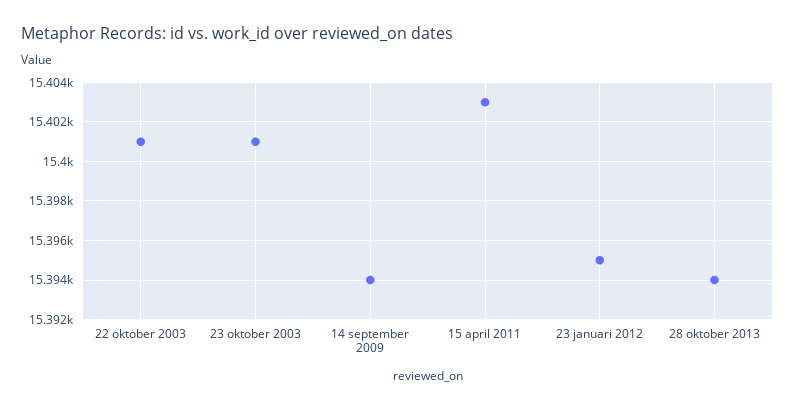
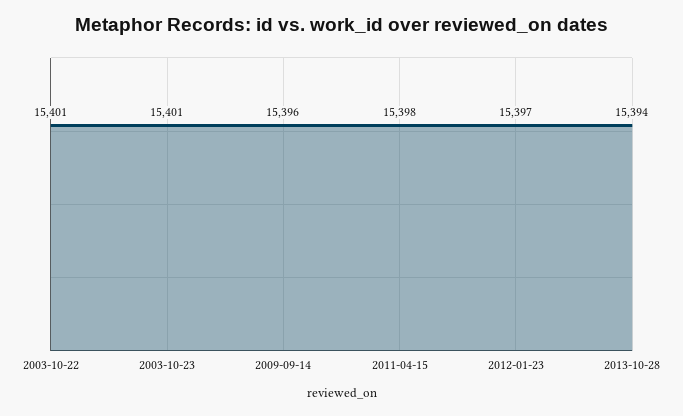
14 september 2009: 15394 -> 15396
15 april 2011: 15403 -> 15398
23 januari 2012: 15395 -> 15397

